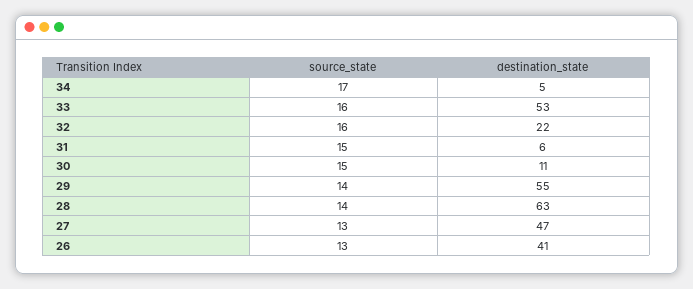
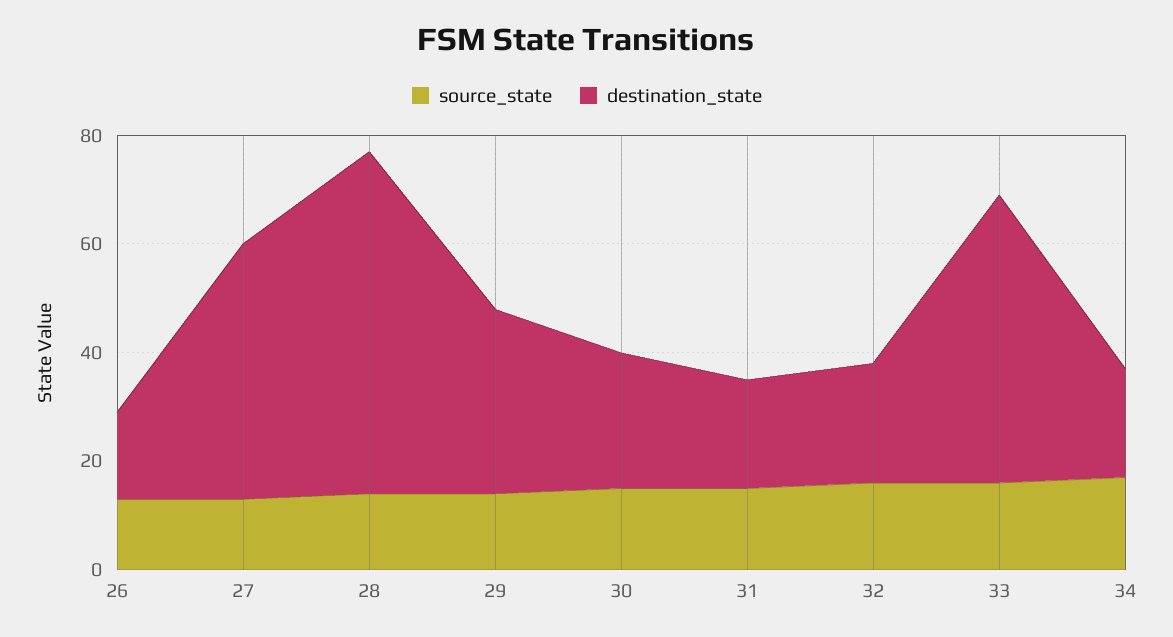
destination_state, 34: 5 -> 20
destination_state, 31: 6 -> 20
destination_state, 30: 11 -> 25
destination_state, 29: 55 -> 35
destination_state, 26: 41 -> 15

